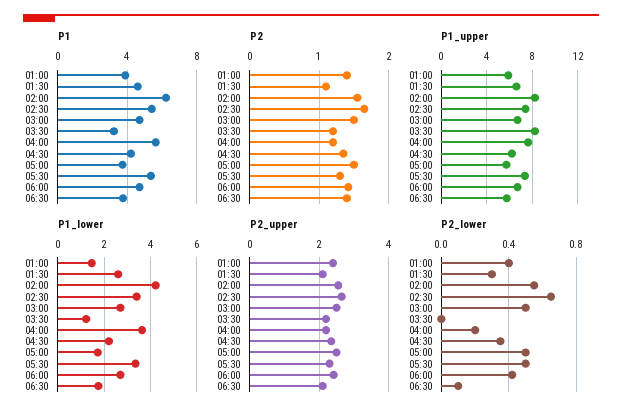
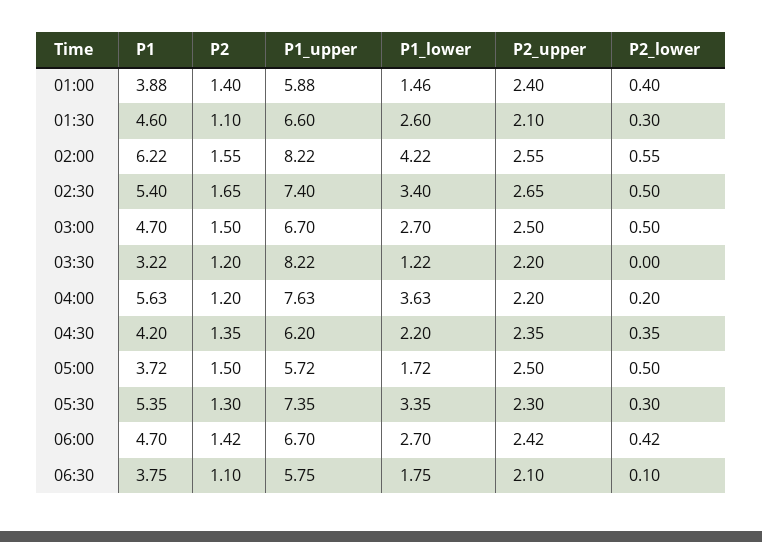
P2, 06:30: 1.4 -> 1.1
P2_lower, 02:30: 0.65 -> 0.5
P2_lower, 05:30: 0.5 -> 0.3

